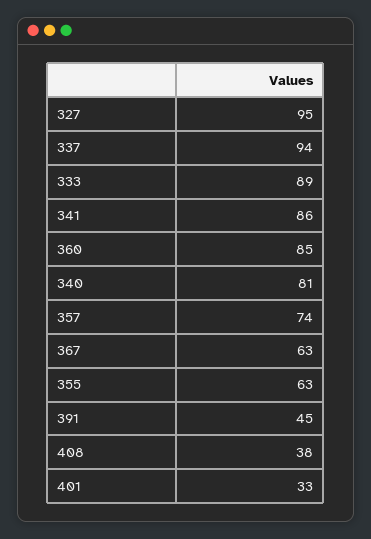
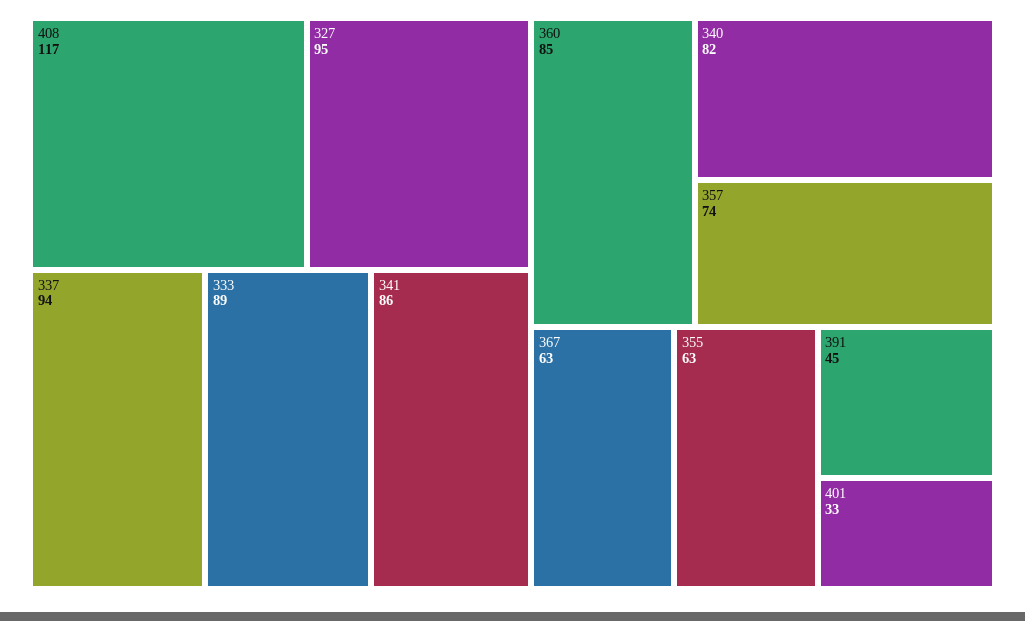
340: 81 -> 82
408: 38 -> 117

